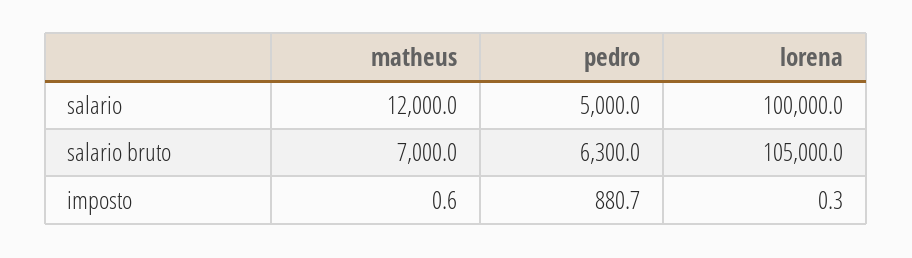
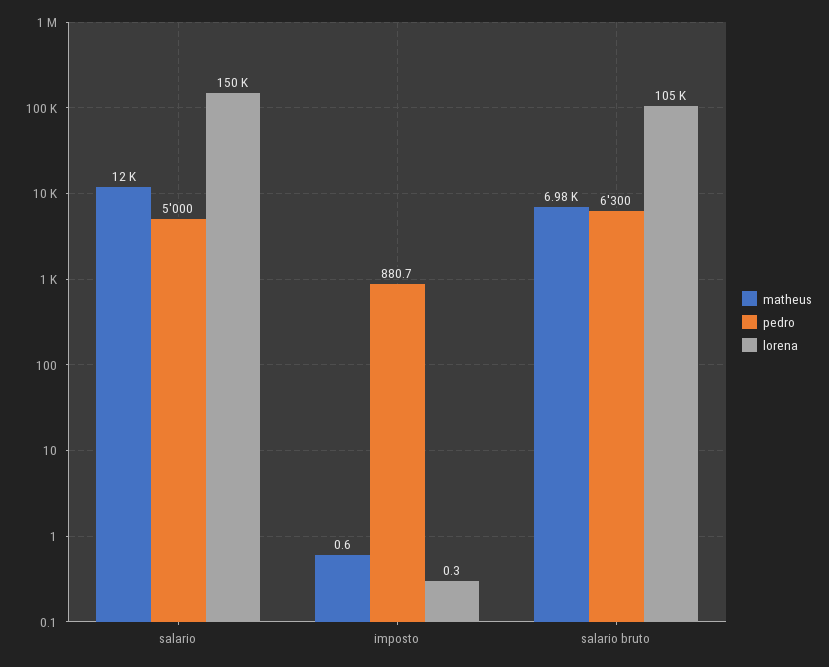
lorena, salario: 100000 -> 150000
matheus, salario bruto: 7000 -> 6980

